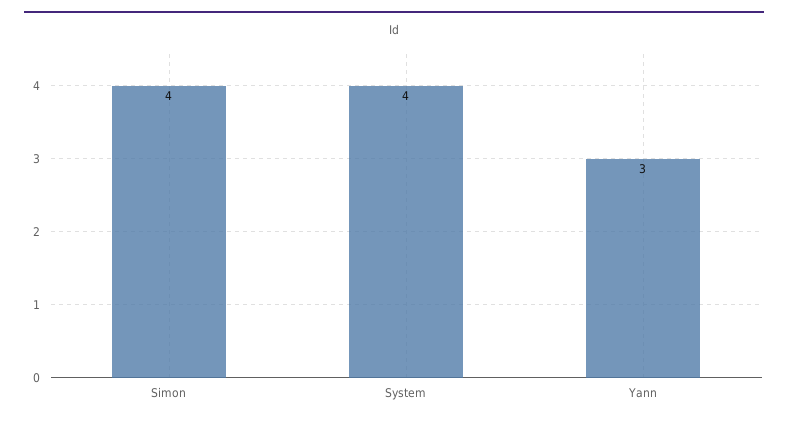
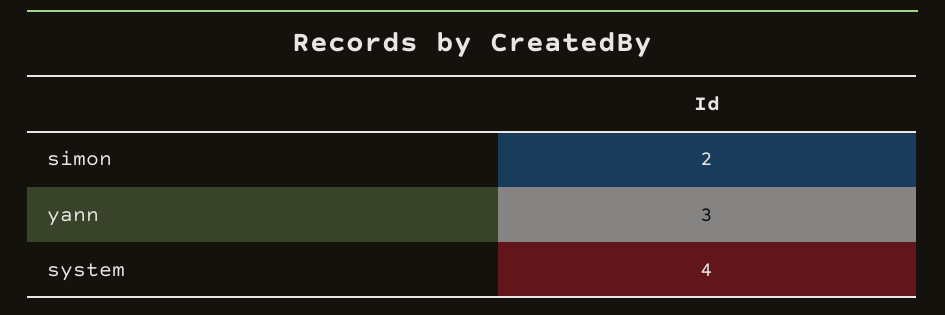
Simon: 4 -> 2

